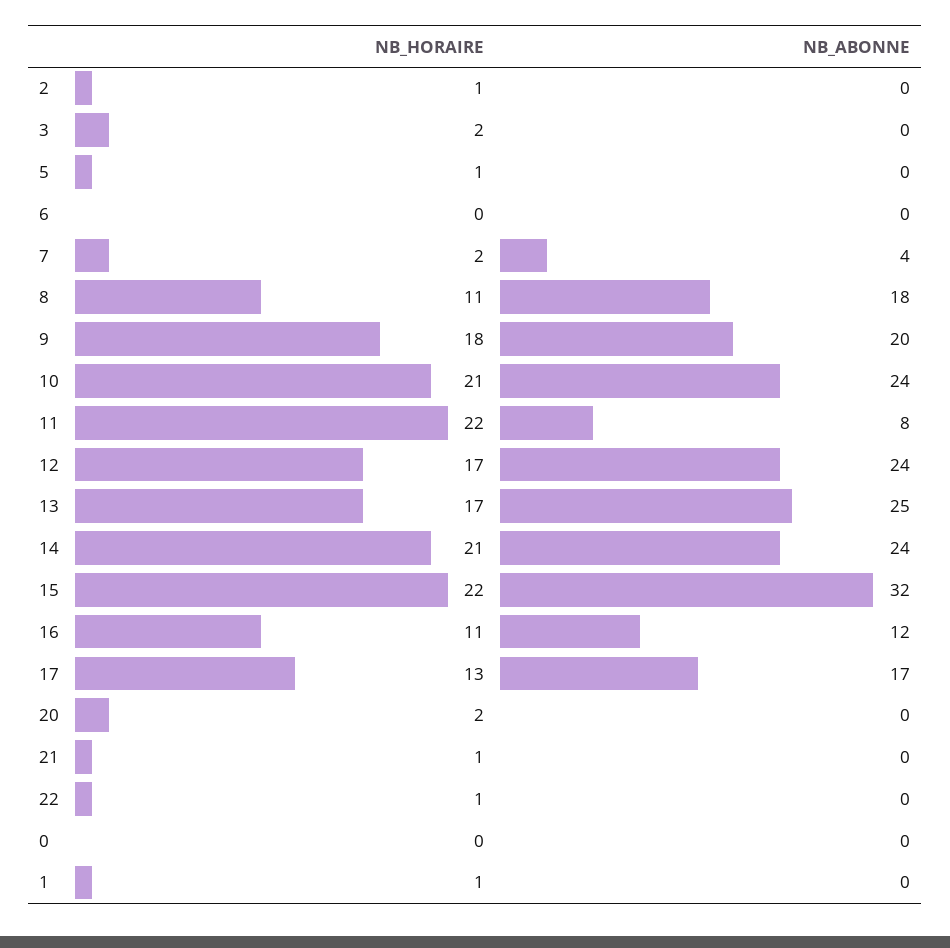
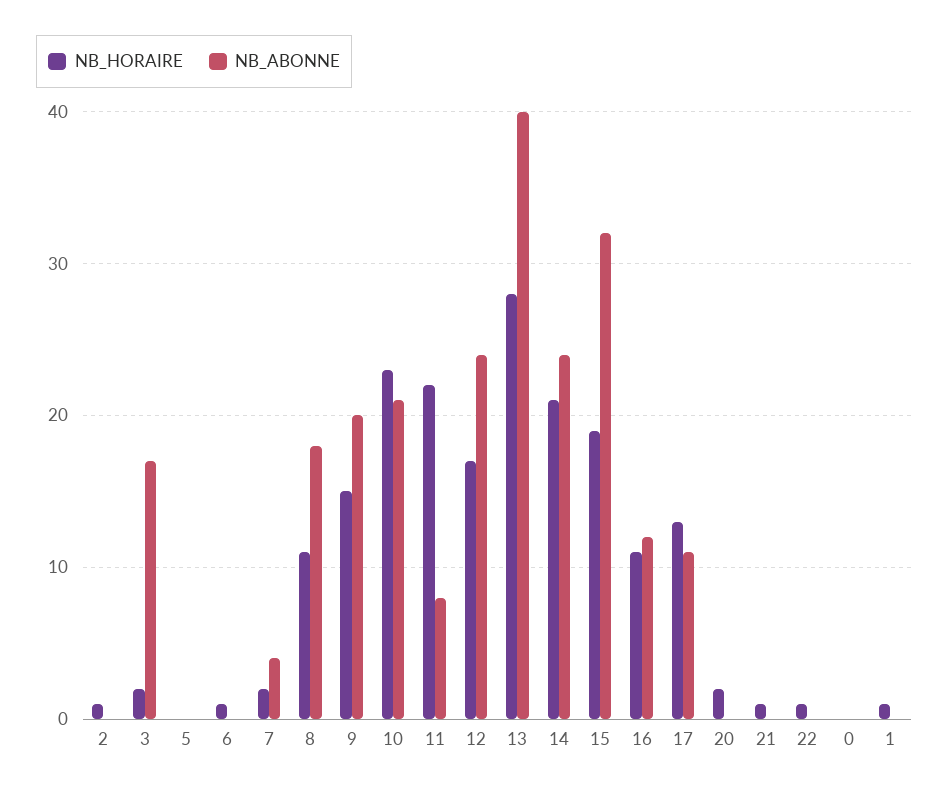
NB_ABONNE, 3: 0 -> 17
NB_HORAIRE, 5: 1 -> 0
NB_HORAIRE, 6: 0 -> 1
NB_HORAIRE, 9: 18 -> 15
NB_HORAIRE, 10: 21 -> 23
NB_ABONNE, 10: 24 -> 21
NB_HORAIRE, 13: 17 -> 28
NB_ABONNE, 13: 25 -> 40
NB_HORAIRE, 15: 22 -> 19
NB_ABONNE, 17: 17 -> 11

